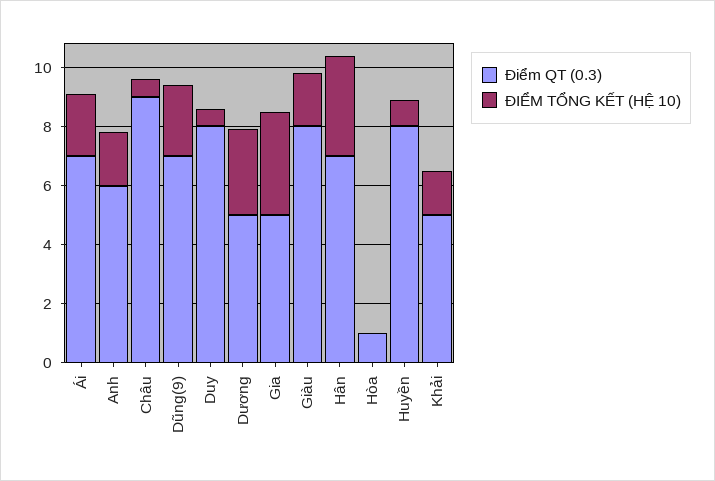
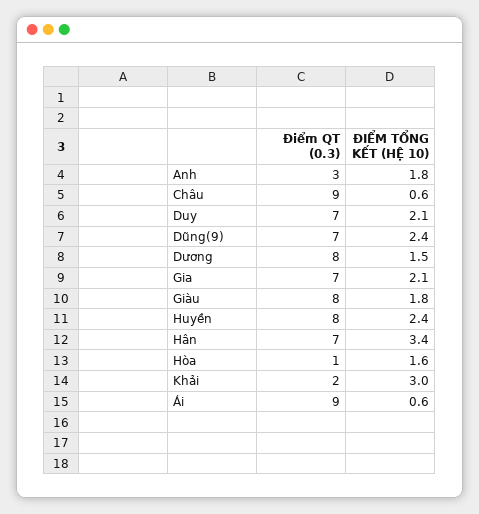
Điểm QT (0.3), Ái: 7 -> 9
ĐIỂM TỔNG KẾT (HỆ 10), Ái: 2 -> 0.6
Điểm QT (0.3), Anh: 6 -> 3
Điểm QT (0.3), Duy: 8 -> 7
ĐIỂM TỔNG KẾT (HỆ 10), Duy: 0.5 -> 2.1
Điểm QT (0.3), Dương: 5 -> 8
ĐIỂM TỔNG KẾT (HỆ 10), Dương: 3 -> 1.5
Điểm QT (0.3), Gia: 5 -> 7
ĐIỂM TỔNG KẾT (HỆ 10), Gia: 3.5 -> 2.1
ĐIỂM TỔNG KẾT (HỆ 10), Hòa: 0 -> 1.6
ĐIỂM TỔNG KẾT (HỆ 10), Huyền: 1 -> 2.4
Điểm QT (0.3), Khải: 5 -> 2
ĐIỂM TỔNG KẾT (HỆ 10), Khải: 1.5 -> 3

